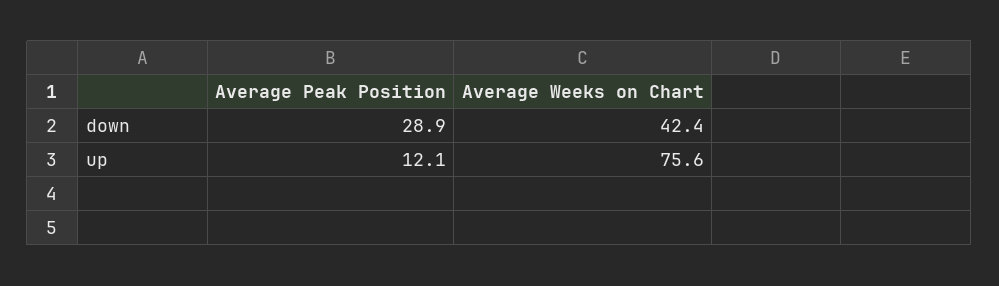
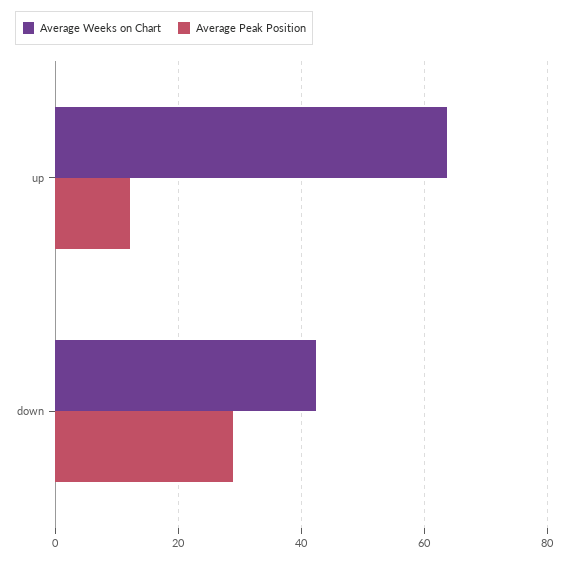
Average Weeks on Chart, up: 75.6 -> 64

